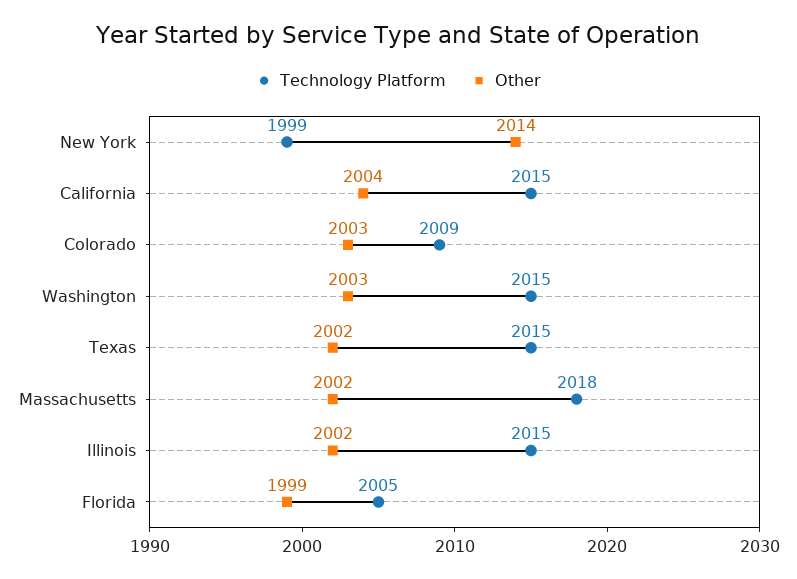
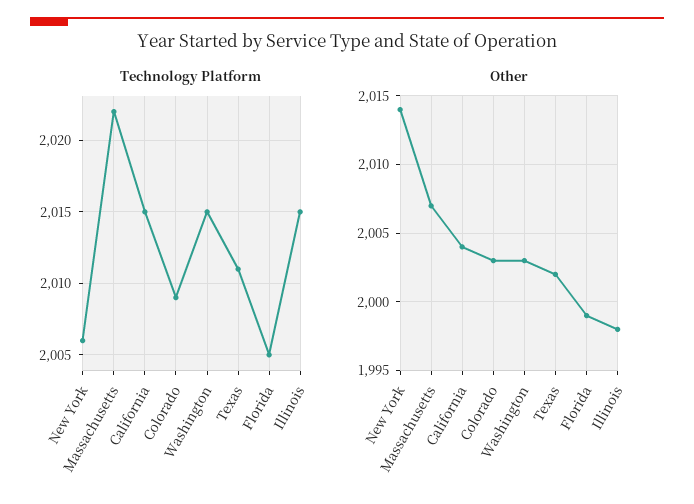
Technology Platform, New York: 1999 -> 2006
Technology Platform, Texas: 2015 -> 2011
Technology Platform, Massachusetts: 2018 -> 2022
Other, Massachusetts: 2002 -> 2007
Other, Illinois: 2002 -> 1998

